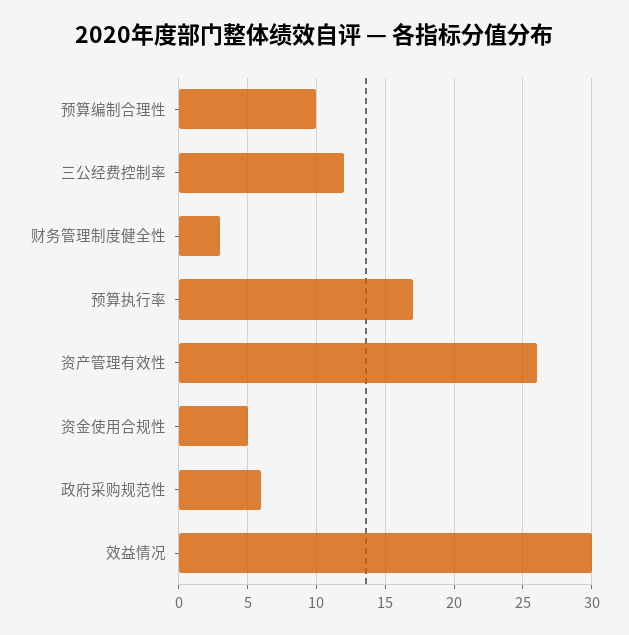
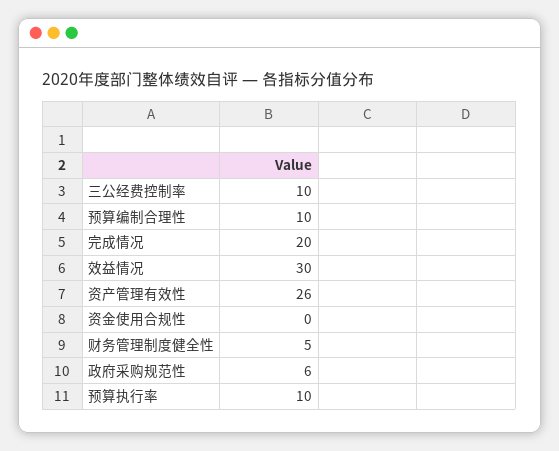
三公经费控制率: 12 -> 10
财务管理制度健全性: 3 -> 5
预算执行率: 17 -> 10
资金使用合规性: 5 -> 0
完成情况: none -> 20

